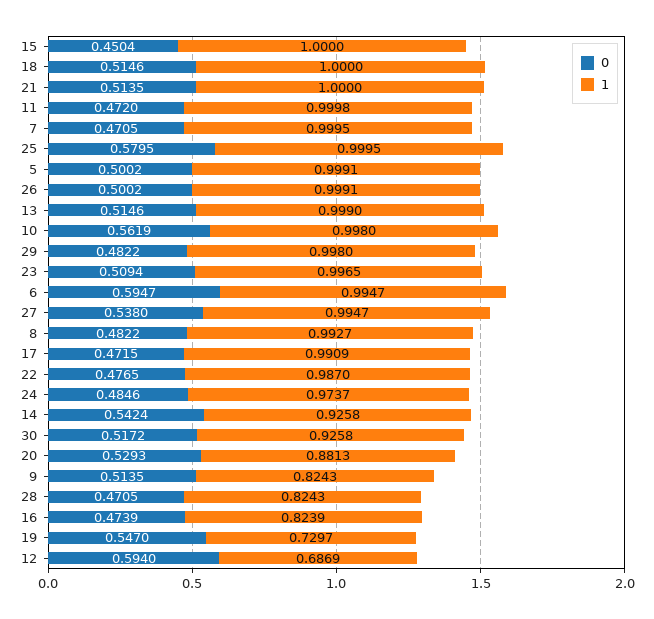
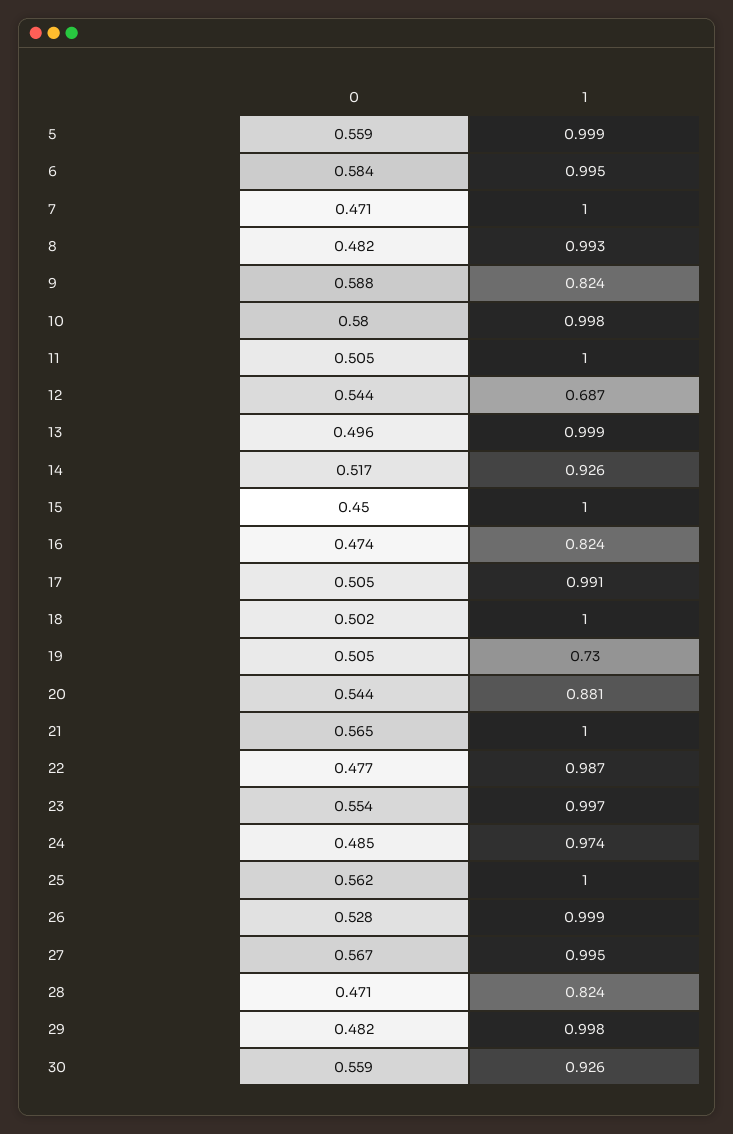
0, 18: 0.5146 -> 0.502
0, 21: 0.5135 -> 0.565
0, 11: 0.472 -> 0.505
0, 25: 0.5795 -> 0.562
0, 5: 0.5002 -> 0.559
0, 26: 0.5002 -> 0.528
0, 13: 0.5146 -> 0.496
0, 10: 0.5619 -> 0.58
0, 23: 0.5094 -> 0.554
0, 6: 0.5947 -> 0.584
0, 27: 0.538 -> 0.567
0, 17: 0.4715 -> 0.505
0, 14: 0.5424 -> 0.517
0, 30: 0.5172 -> 0.559
0, 20: 0.5293 -> 0.544
0, 9: 0.5135 -> 0.588
0, 19: 0.547 -> 0.505
0, 12: 0.594 -> 0.544

